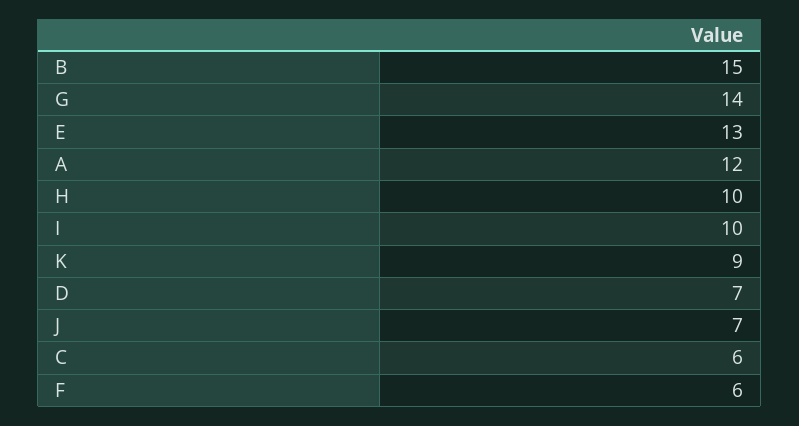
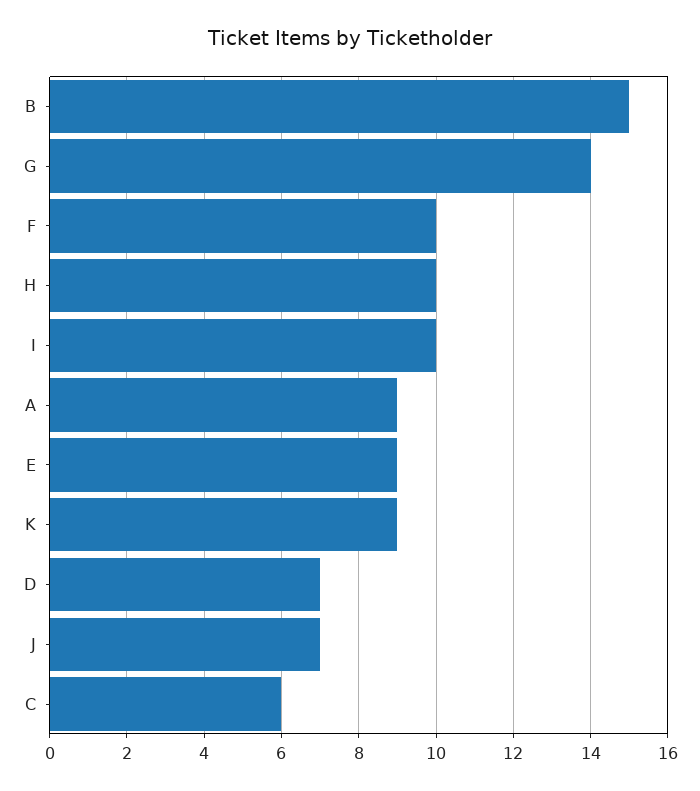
E: 13 -> 9
A: 12 -> 9
F: 6 -> 10

